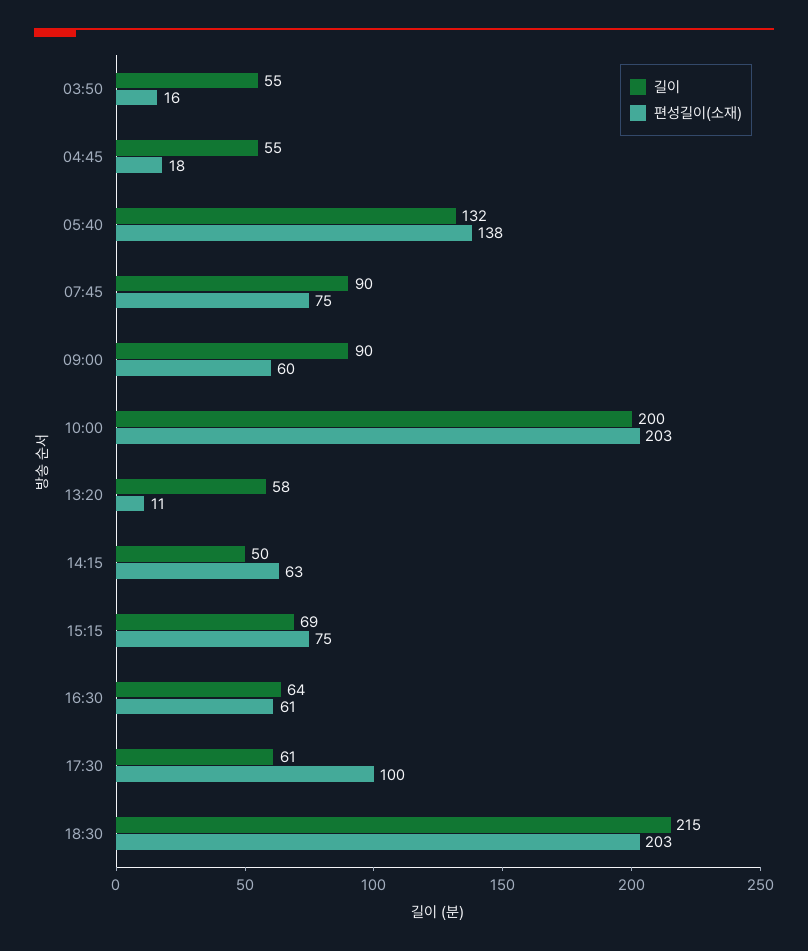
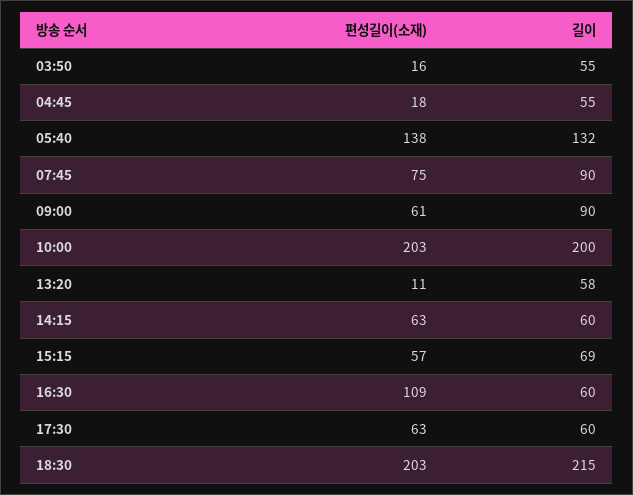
편성길이(소재), 09:00: 60 -> 61
길이, 14:15: 50 -> 60
편성길이(소재), 15:15: 75 -> 57
길이, 16:30: 64 -> 60
편성길이(소재), 16:30: 61 -> 109
길이, 17:30: 61 -> 60
편성길이(소재), 17:30: 100 -> 63

